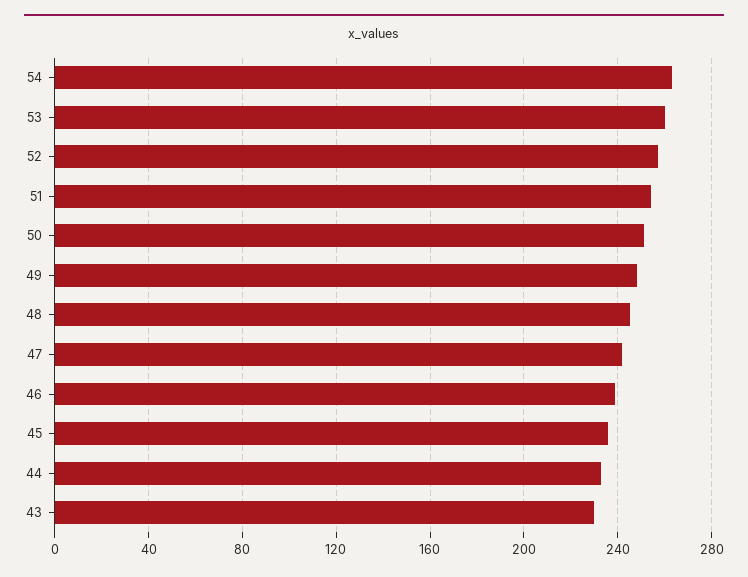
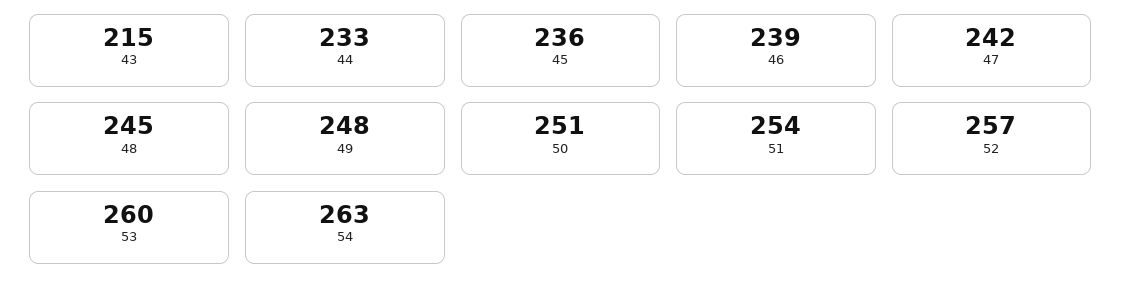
43: 230 -> 215

